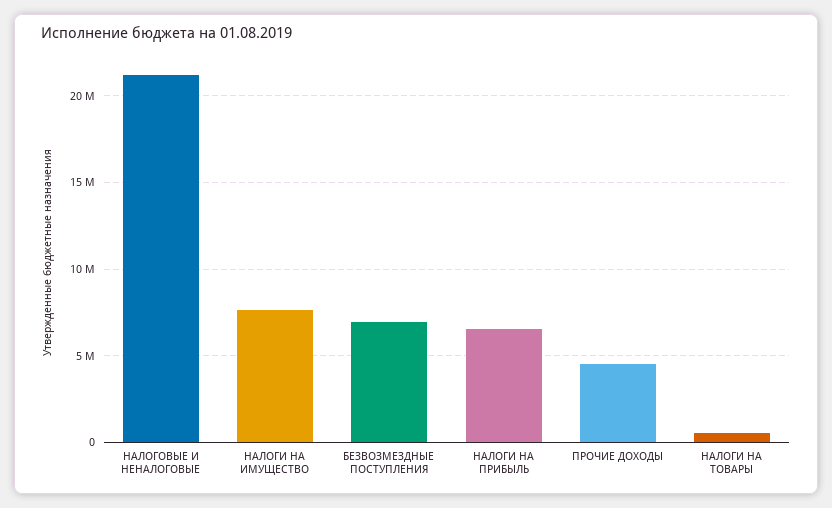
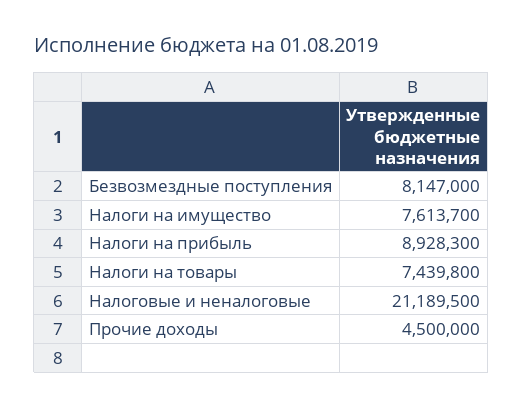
БЕЗВОЗМЕЗДНЫЕ ПОСТУПЛЕНИЯ: 7000000 -> 8147000
НАЛОГИ НА ПРИБЫЛЬ: 6500000 -> 8928300
НАЛОГИ НА ТОВАРЫ: 500000 -> 7439800

